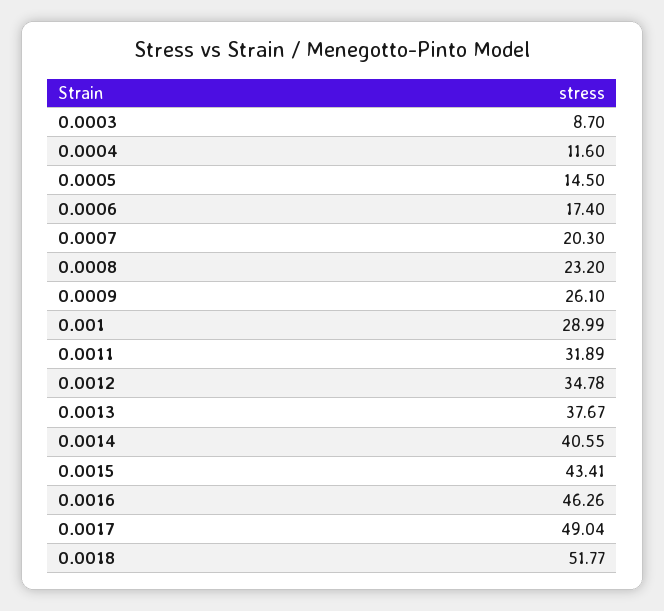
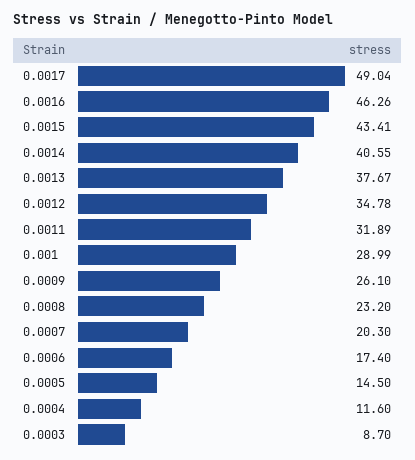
0.0018: 51.77 -> none

